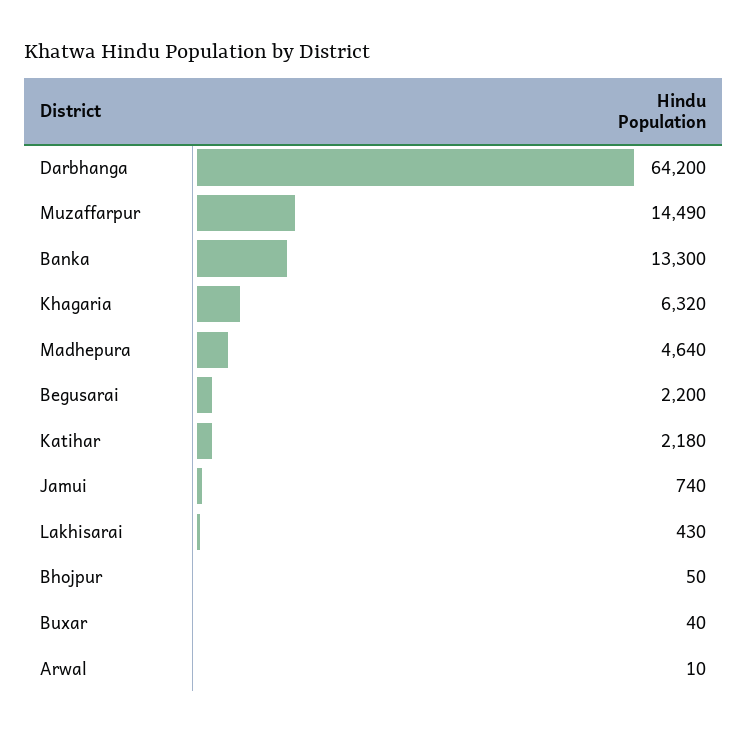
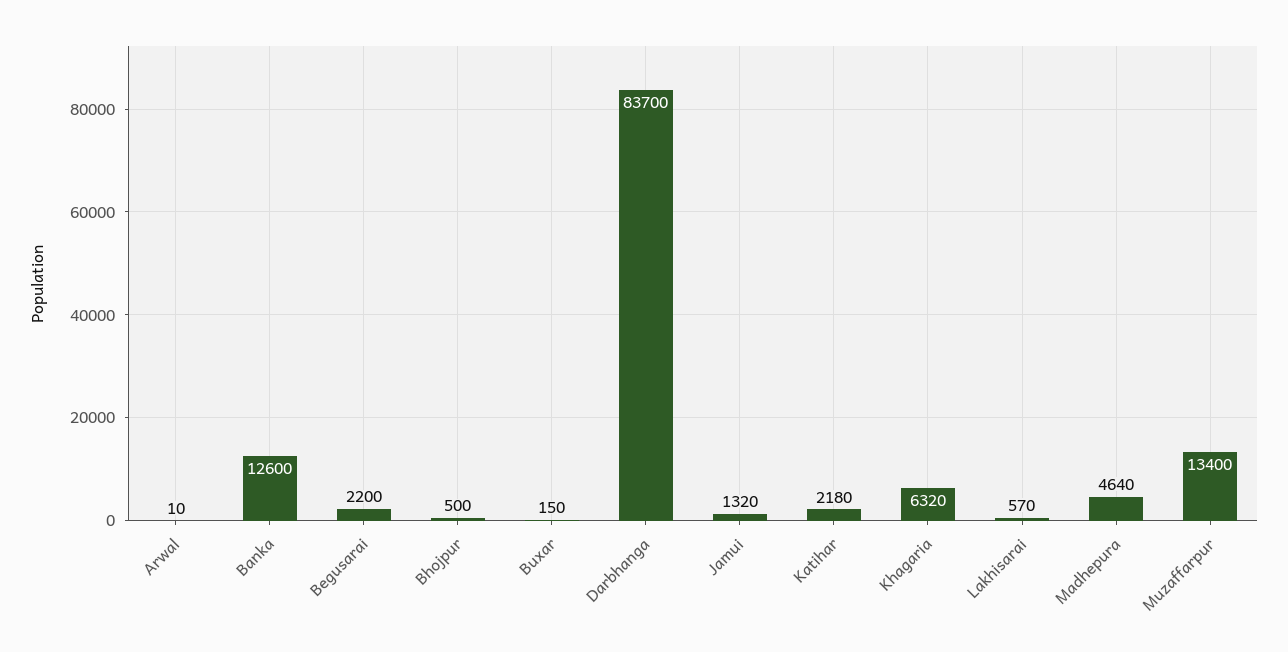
Darbhanga: 64200 -> 83700
Muzaffarpur: 14490 -> 13400
Banka: 13300 -> 12600
Jamui: 740 -> 1320
Lakhisarai: 430 -> 570
Bhojpur: 50 -> 500
Buxar: 40 -> 150

